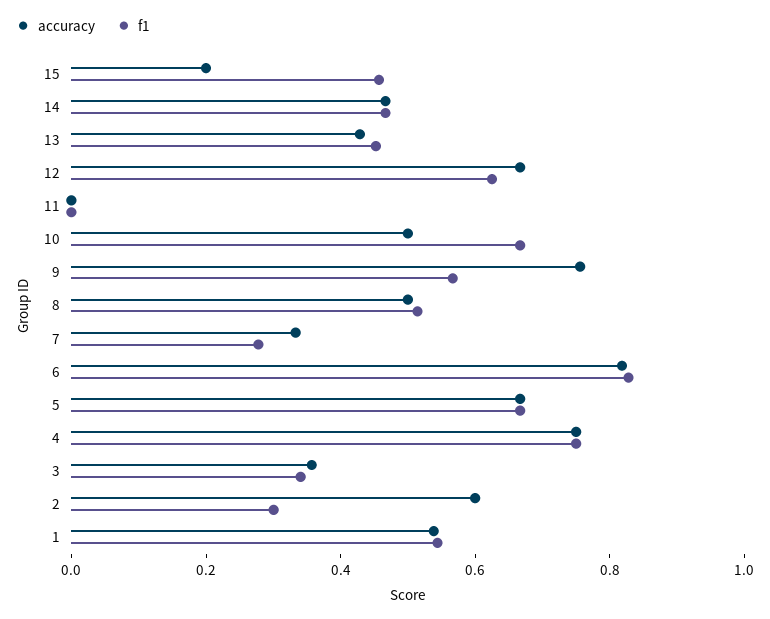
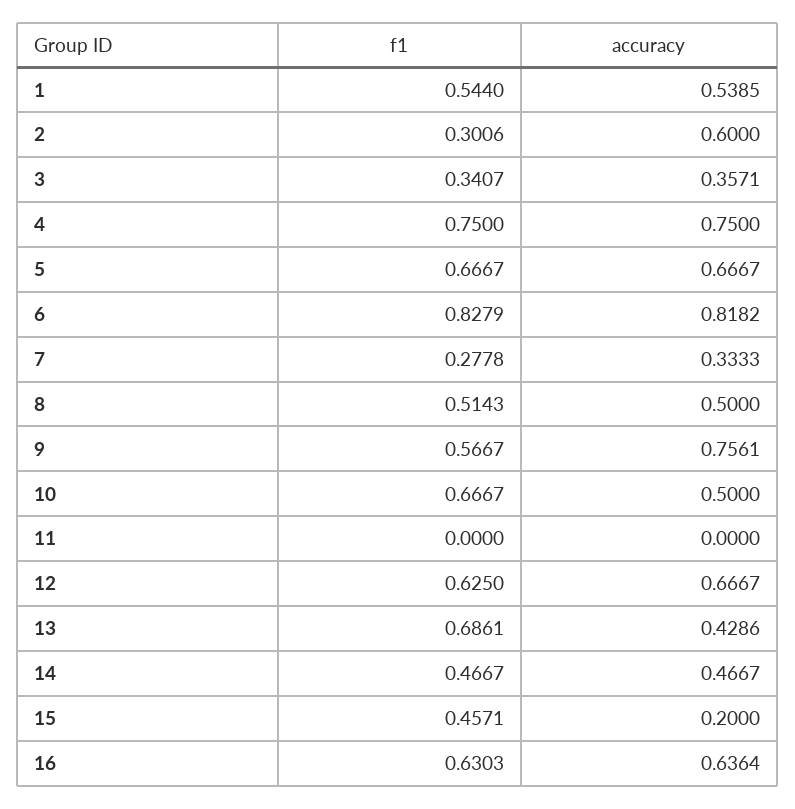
f1, 13: 0.45 -> 0.6861
f1, 16: none -> 0.6303
accuracy, 16: none -> 0.6364

